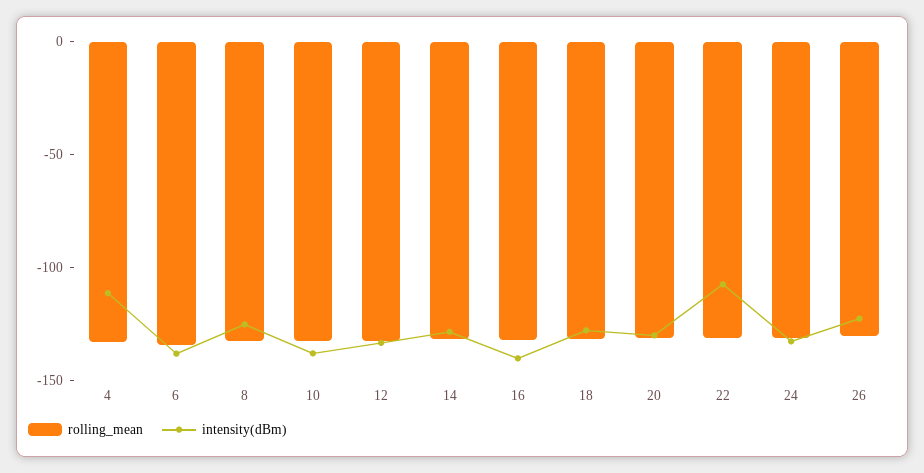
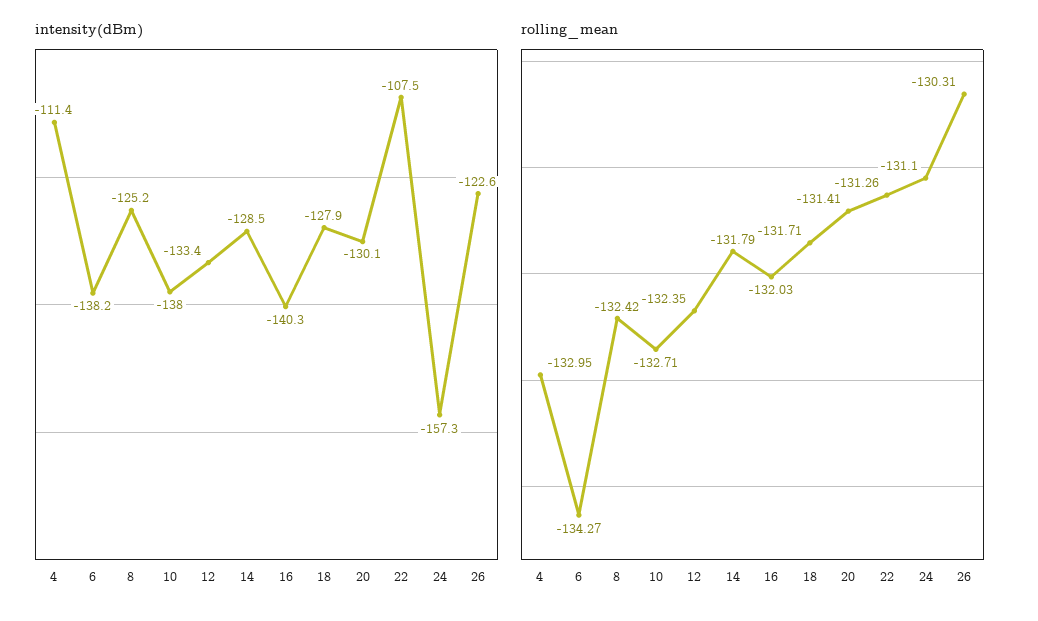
intensity(dBm), 24: -130 -> -157.3

